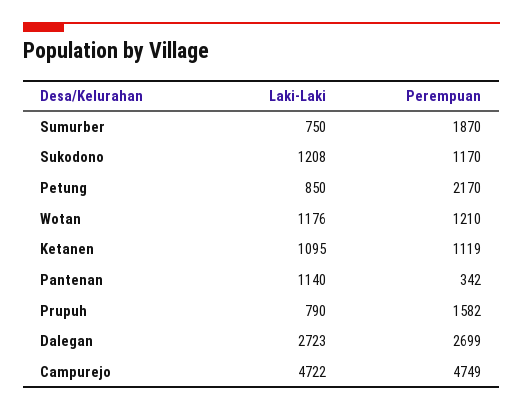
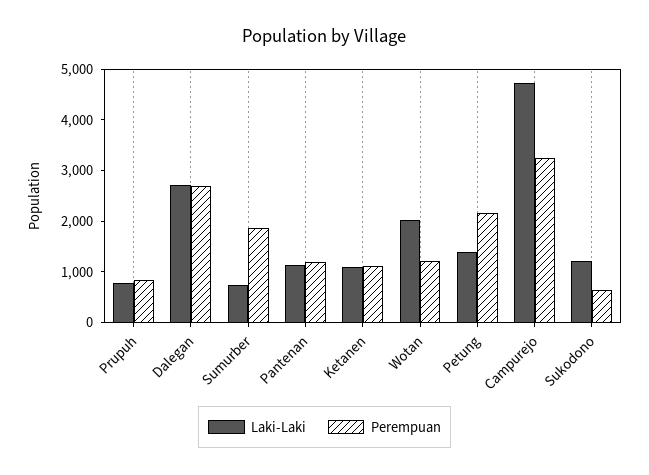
Perempuan, Sukodono: 1170 -> 600
Laki-Laki, Petung: 850 -> 1400
Laki-Laki, Wotan: 1176 -> 2000
Perempuan, Pantenan: 342 -> 1200
Perempuan, Prupuh: 1582 -> 800
Perempuan, Campurejo: 4749 -> 3200

